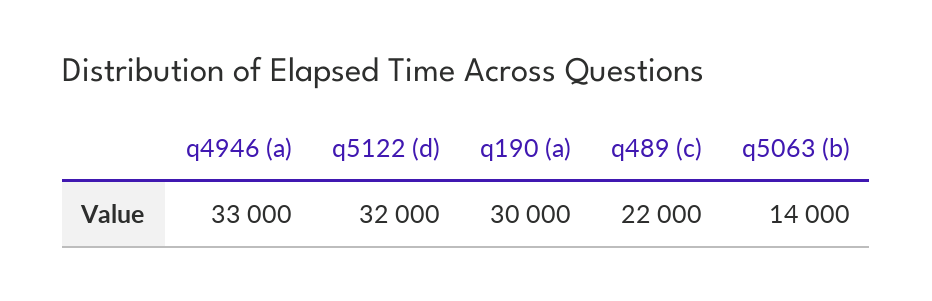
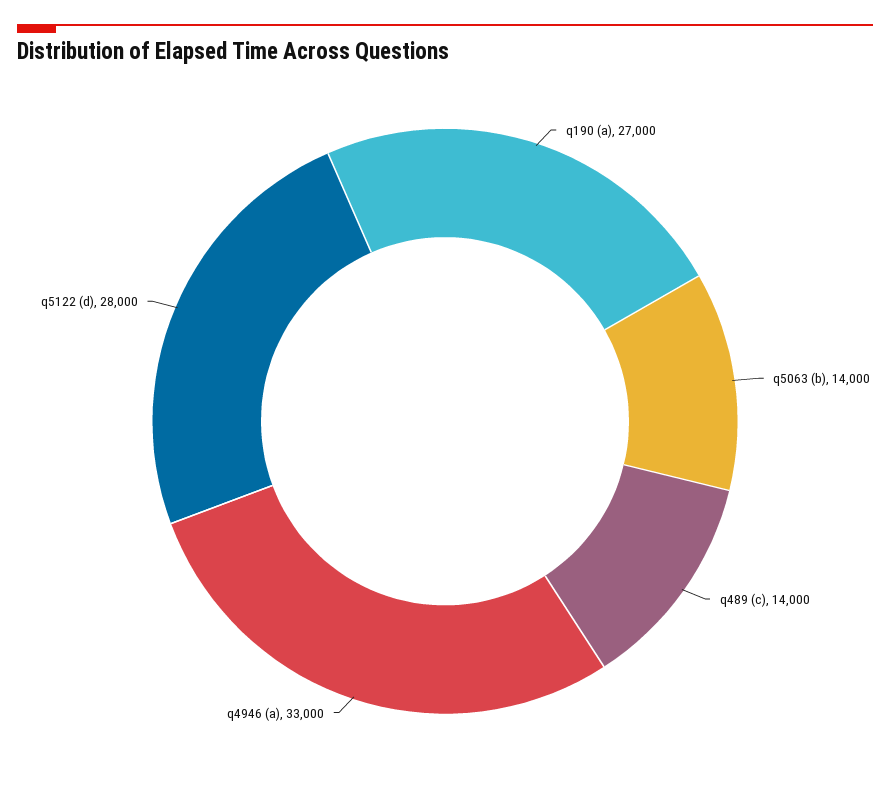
q5122 (d): 32000 -> 28000
q190 (a): 30000 -> 27000
q489 (c): 22000 -> 14000

